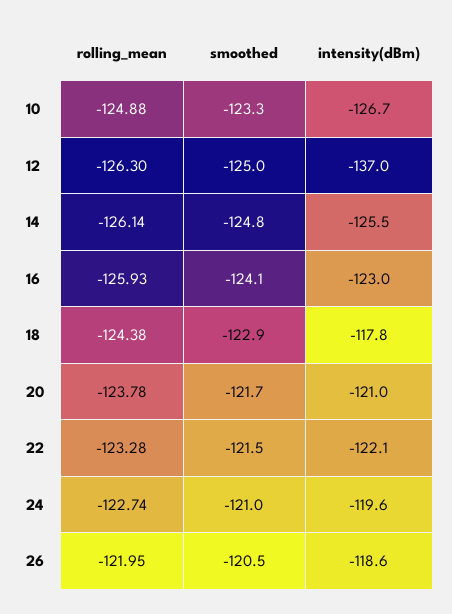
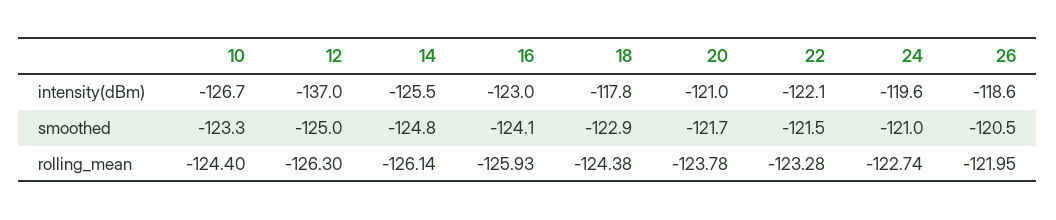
rolling_mean, 10: -124.88 -> -124.4

